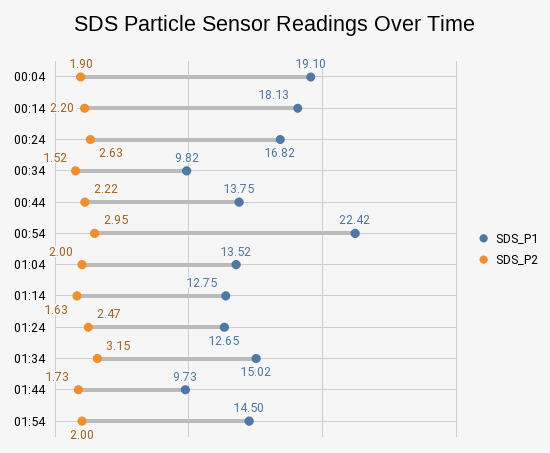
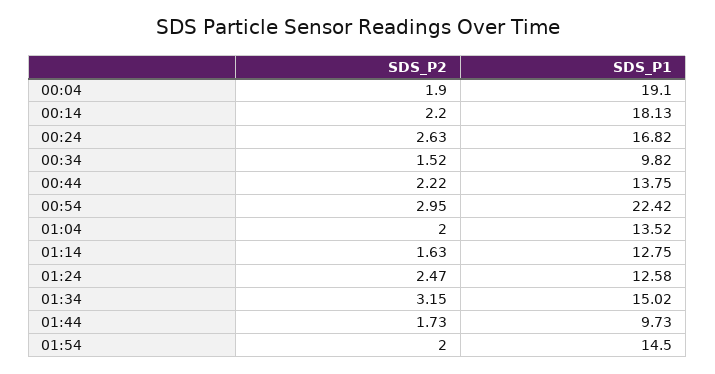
SDS_P1, 01:24: 12.65 -> 12.58

